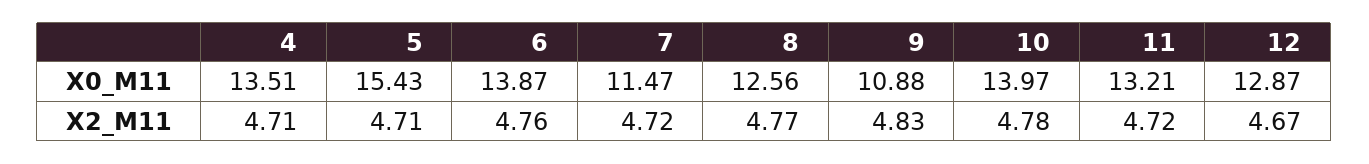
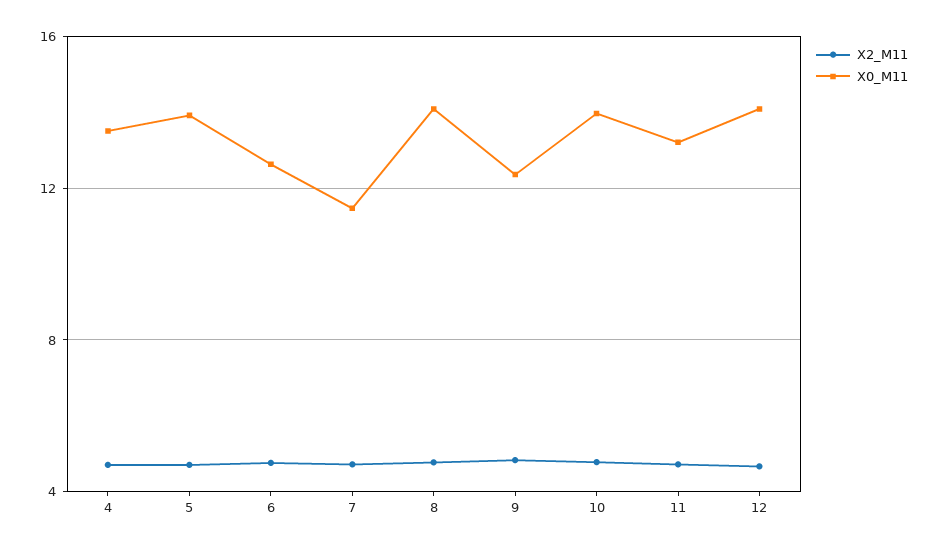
X0_M11, 5: 15.43 -> 14
X0_M11, 6: 13.87 -> 12.5
X0_M11, 8: 12.56 -> 14
X0_M11, 9: 10.88 -> 12.5
X0_M11, 12: 12.87 -> 14

